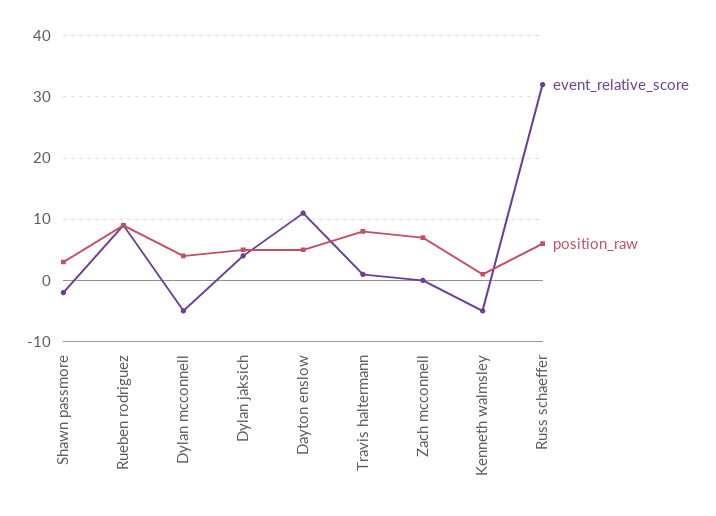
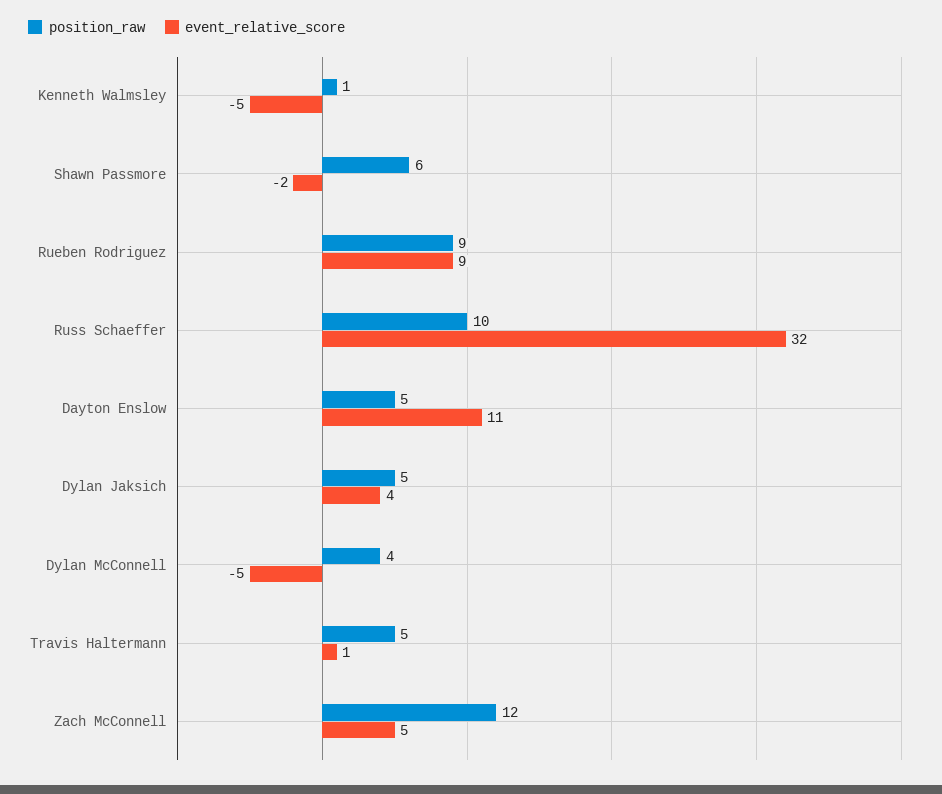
position_raw, Shawn passmore: 3 -> 6
position_raw, Travis haltermann: 8 -> 5
event_relative_score, Zach mcconnell: 0 -> 5
position_raw, Zach mcconnell: 7 -> 12
position_raw, Russ schaeffer: 6 -> 10

